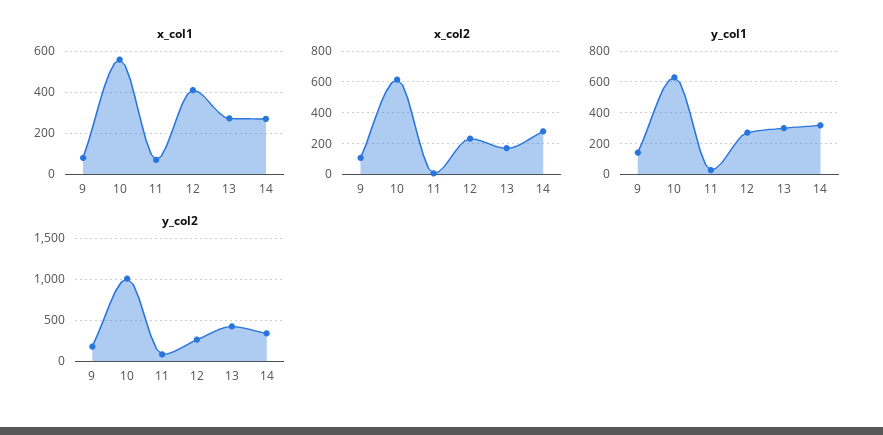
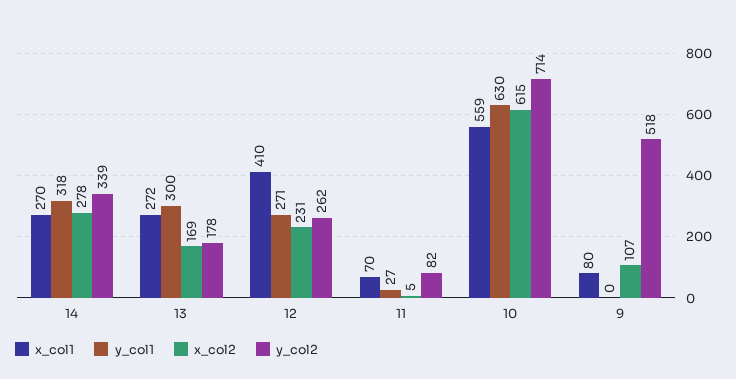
y_col1, 9: 150 -> 0
y_col2, 9: 200 -> 518
y_col2, 10: 1000 -> 714
y_col2, 13: 400 -> 178

